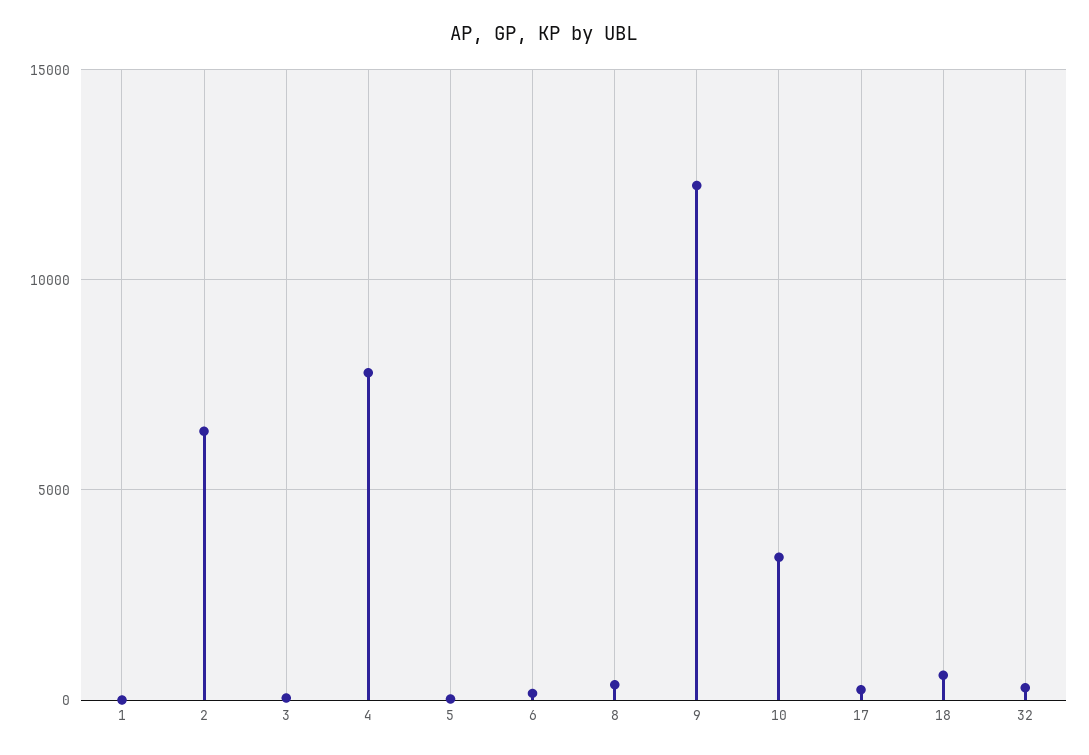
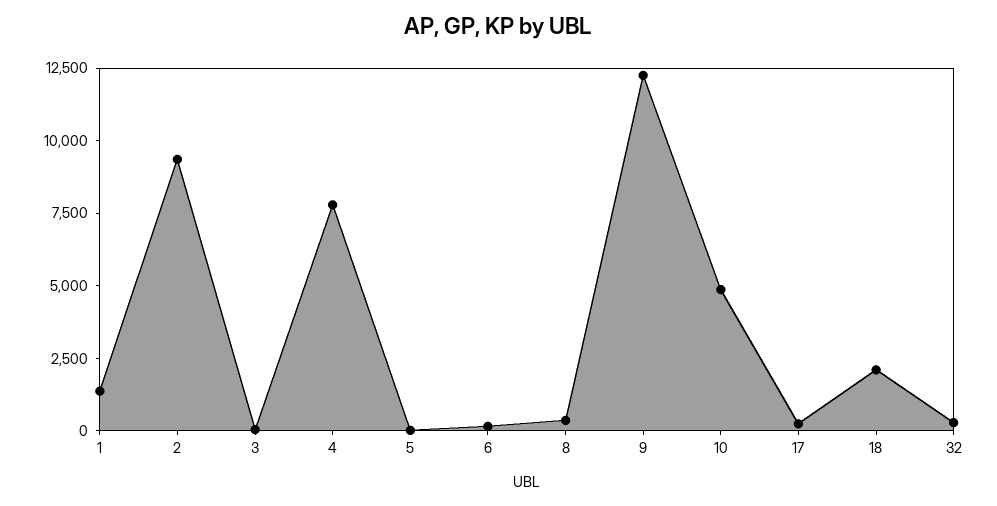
1: 0 -> 1500
2: 6500 -> 9500
10: 3500 -> 5000
18: 500 -> 2000

